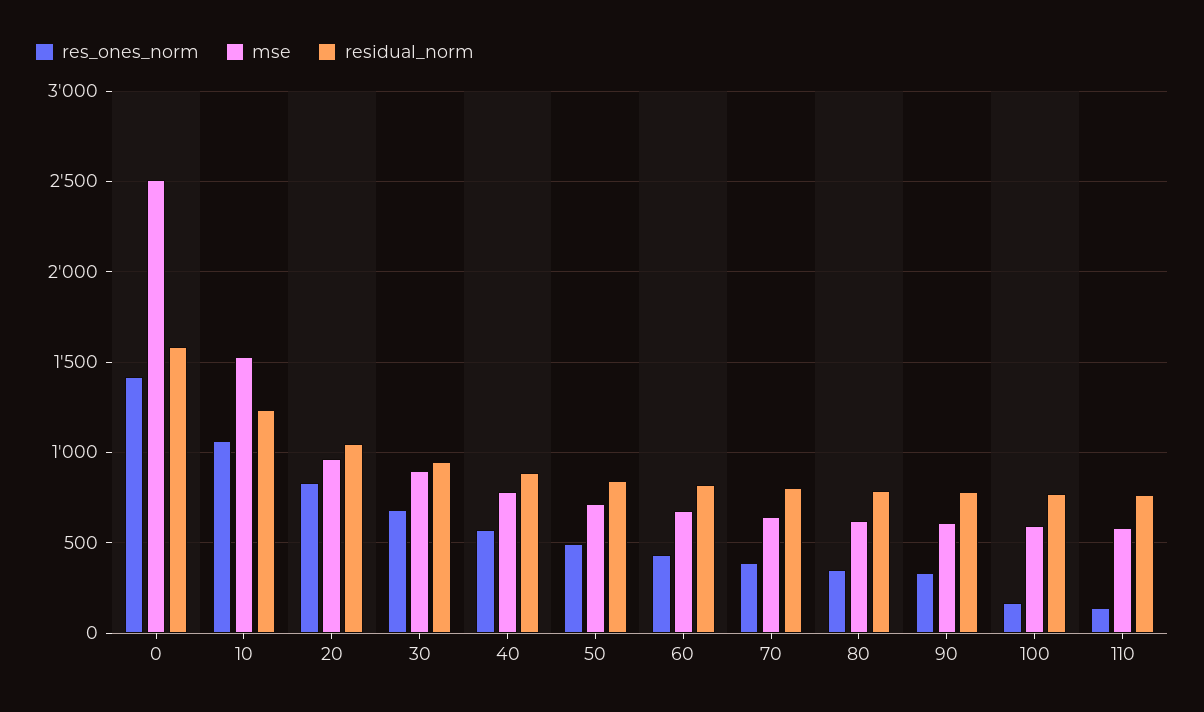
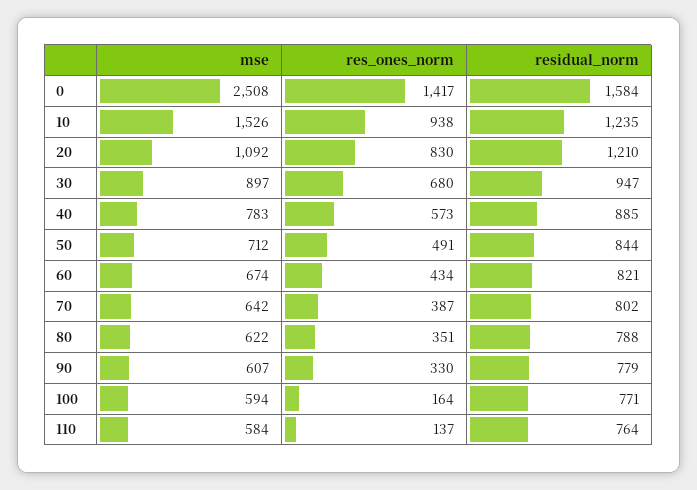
res_ones_norm, 10: 1050 -> 938
mse, 20: 950 -> 1092
residual_norm, 20: 1050 -> 1210

